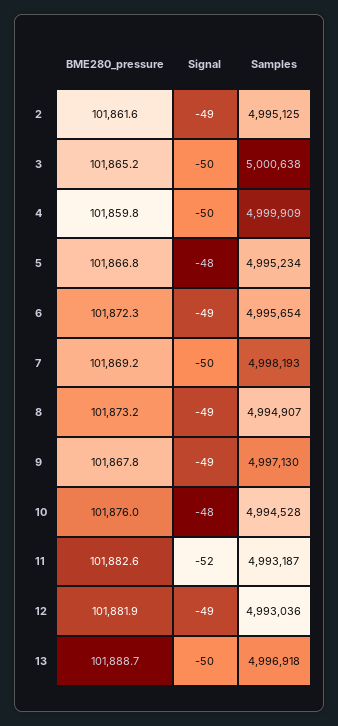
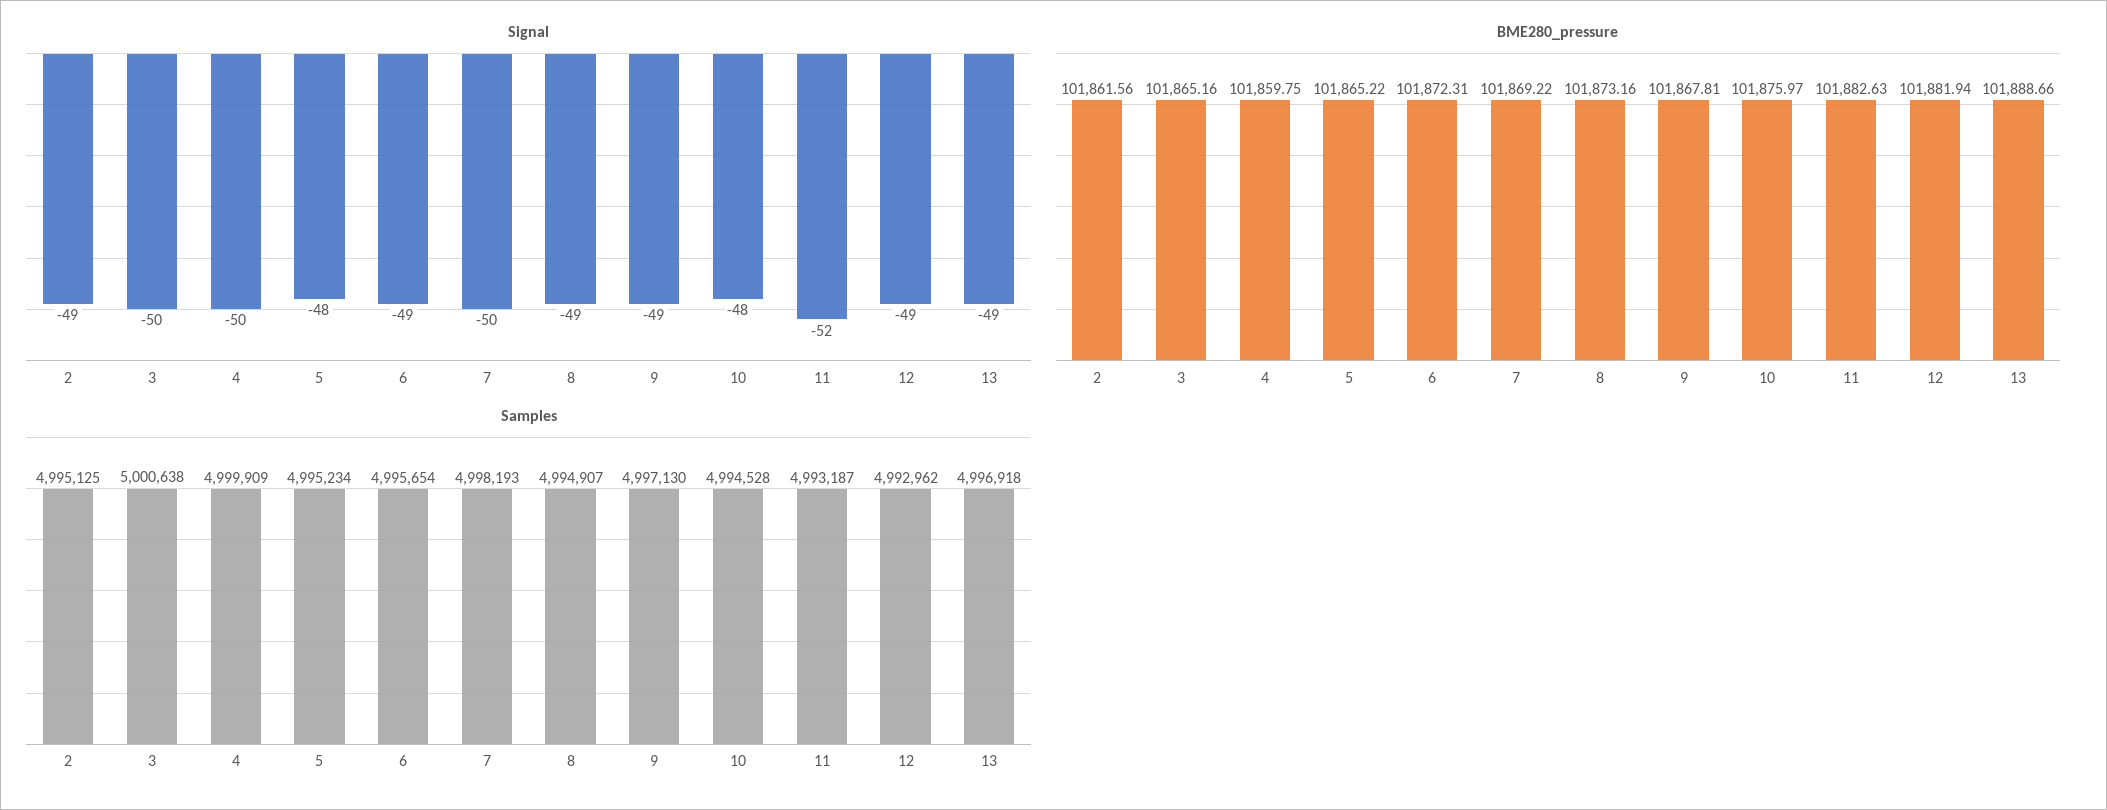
BME280_pressure, 5: 101866.8 -> 101865.22
Samples, 12: 4993036 -> 4992962
Signal, 13: -50 -> -49

